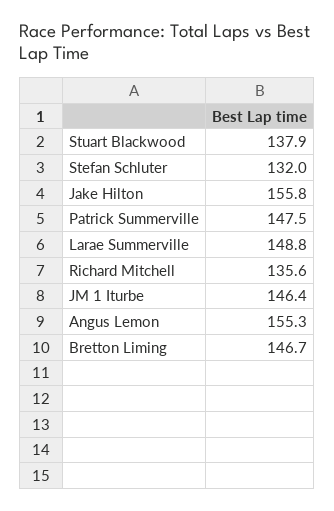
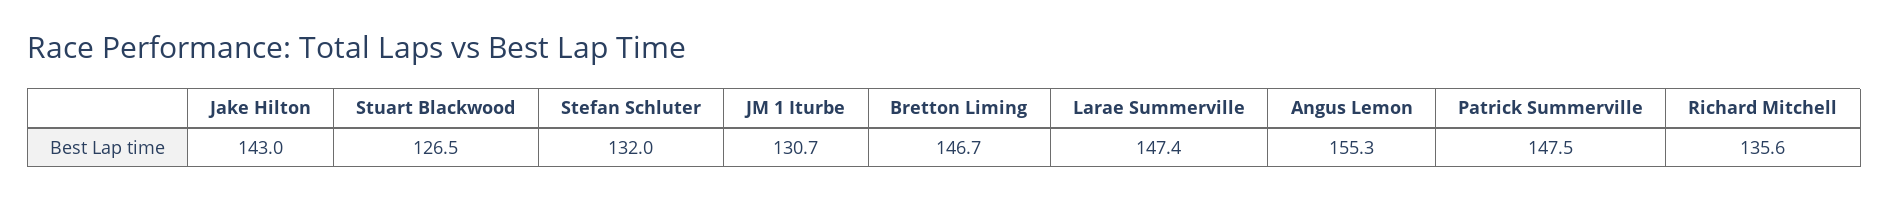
Stuart Blackwood: 137.9 -> 126.5
Jake Hilton: 155.8 -> 143
Larae Summerville: 148.8 -> 147.4
JM 1 Iturbe: 146.4 -> 130.7

